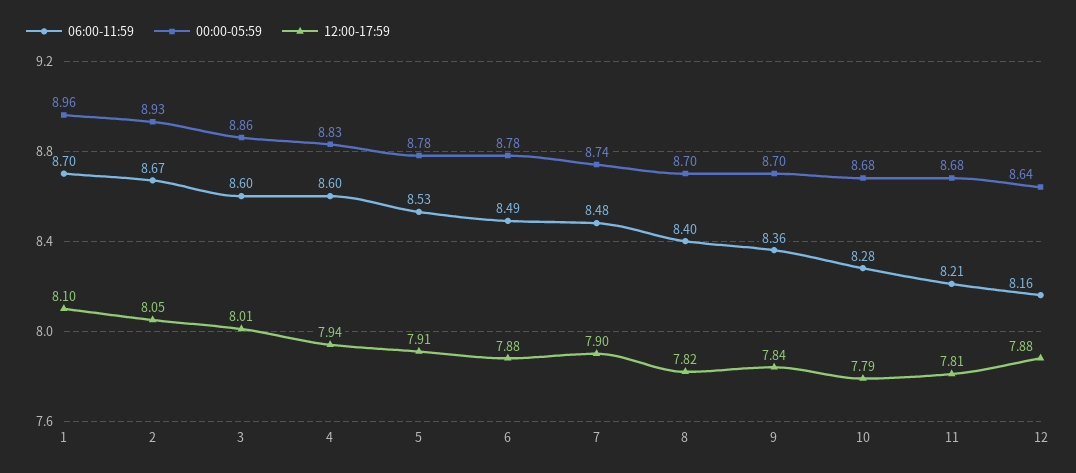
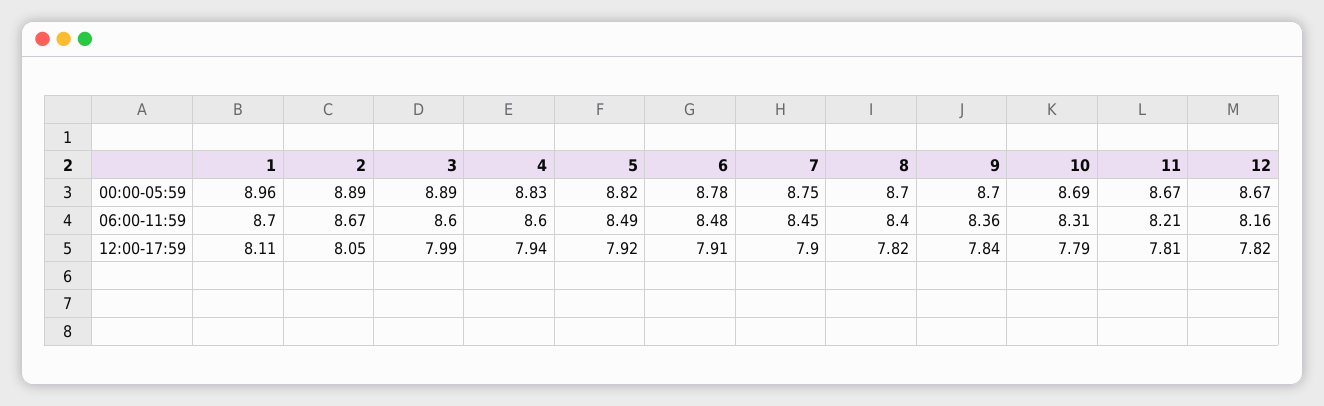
12:00-17:59, 1: 8.1 -> 8.11
00:00-05:59, 2: 8.93 -> 8.89
00:00-05:59, 3: 8.86 -> 8.89
12:00-17:59, 3: 8.01 -> 7.99
06:00-11:59, 5: 8.53 -> 8.49
00:00-05:59, 5: 8.78 -> 8.82
12:00-17:59, 5: 7.91 -> 7.92
06:00-11:59, 6: 8.49 -> 8.48
12:00-17:59, 6: 7.88 -> 7.91
06:00-11:59, 7: 8.48 -> 8.45
00:00-05:59, 7: 8.74 -> 8.75
06:00-11:59, 10: 8.28 -> 8.31
00:00-05:59, 10: 8.68 -> 8.69
00:00-05:59, 11: 8.68 -> 8.67
00:00-05:59, 12: 8.64 -> 8.67
12:00-17:59, 12: 7.88 -> 7.82

